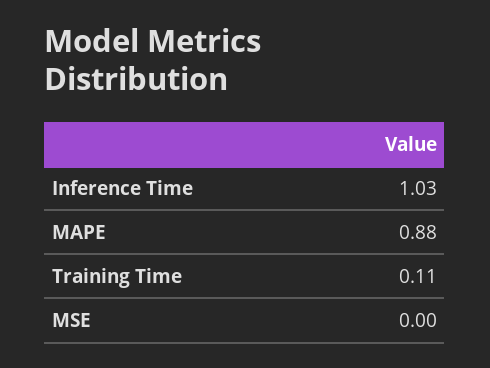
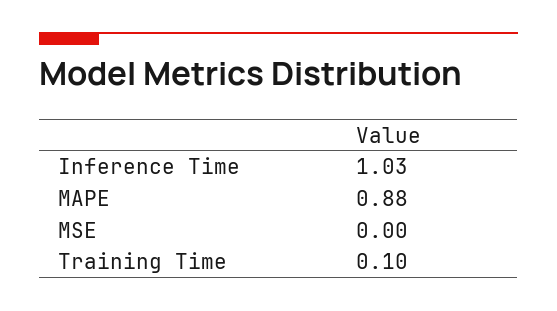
Training Time: 0.11 -> 0.1

